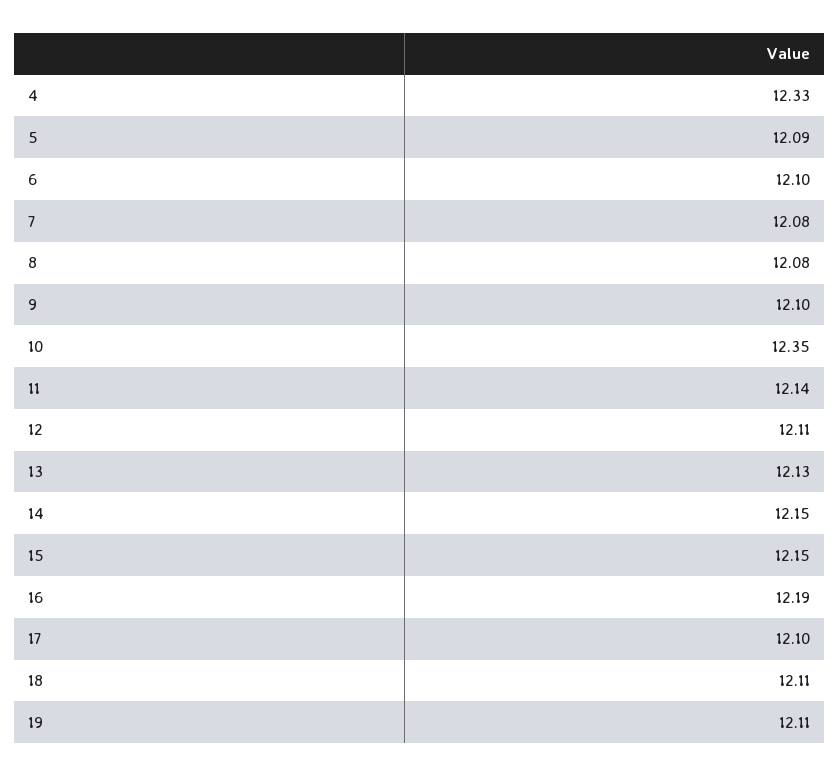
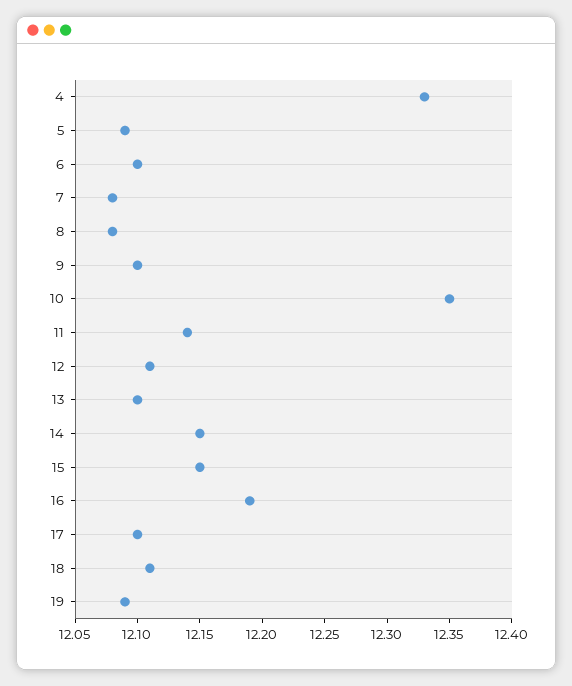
13: 12.13 -> 12.1
19: 12.11 -> 12.09

